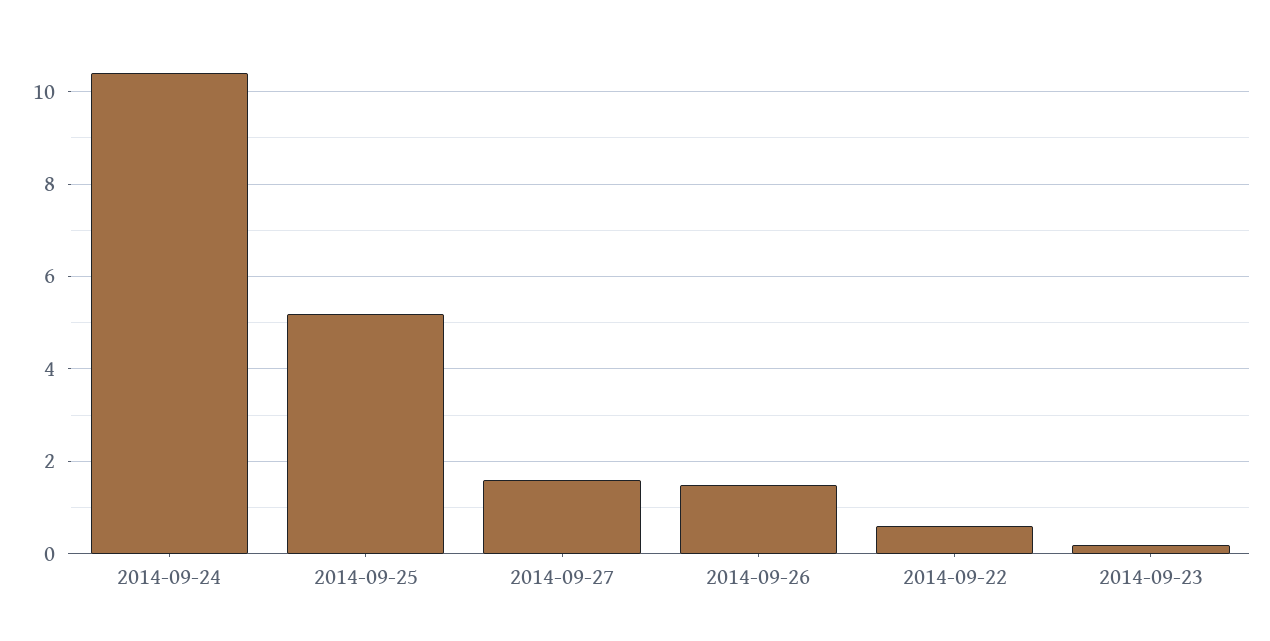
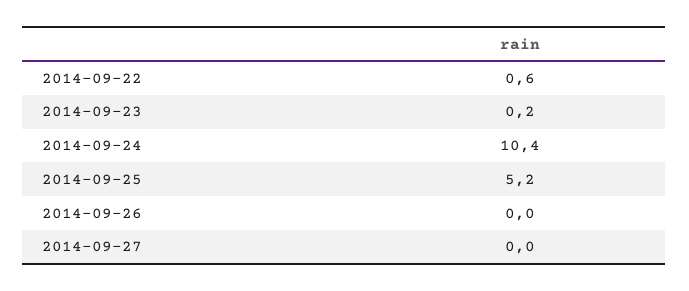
2014-09-27: 1.5 -> 0
2014-09-26: 1.5 -> 0

